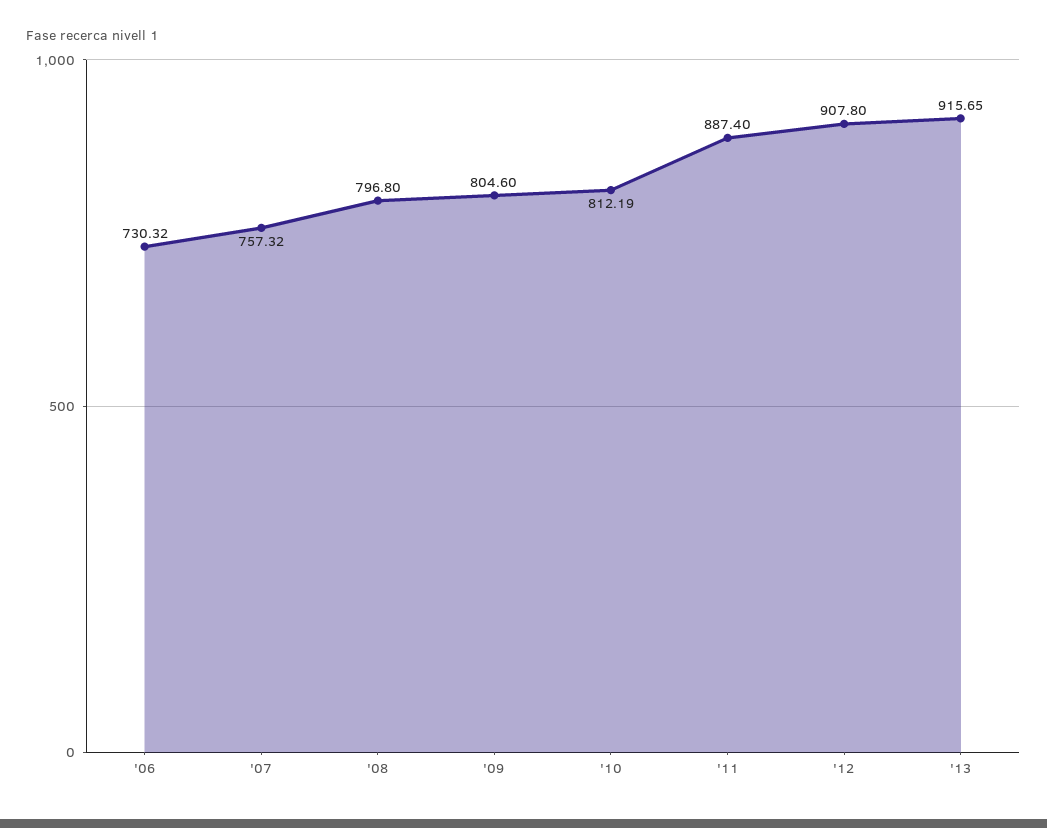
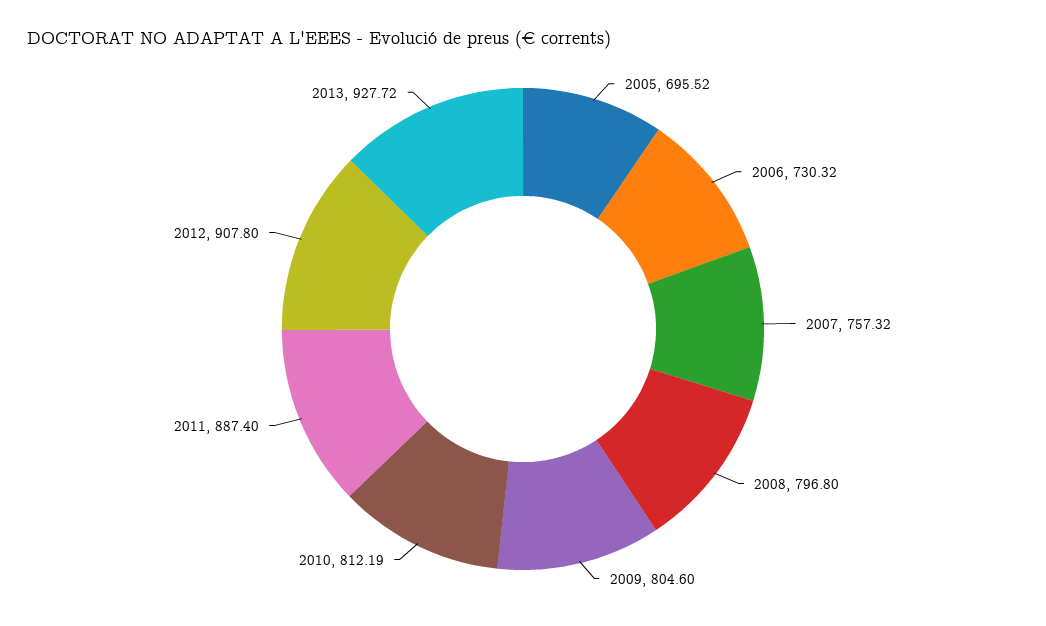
'13: 915.65 -> 927.72
2005: none -> 695.52

